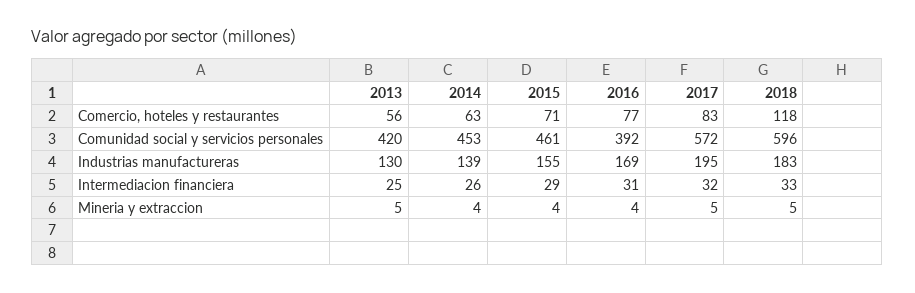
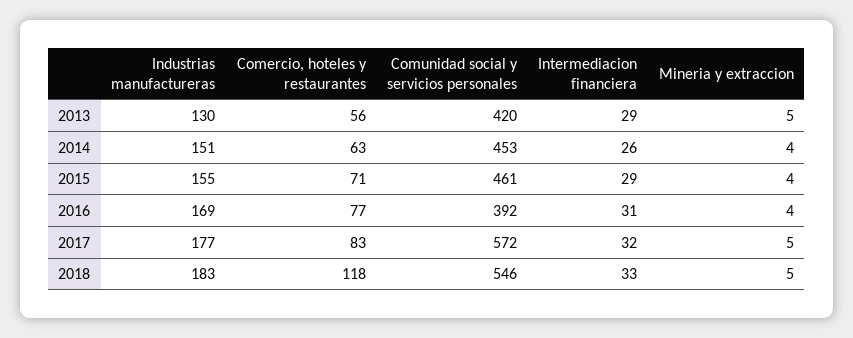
2018, Comunidad social y servicios personales: 596 -> 546
2014, Industrias manufactureras: 139 -> 151
2017, Industrias manufactureras: 195 -> 177
2013, Intermediacion financiera: 25 -> 29

